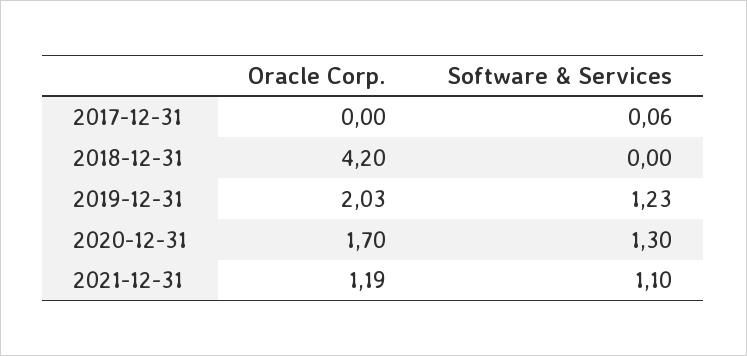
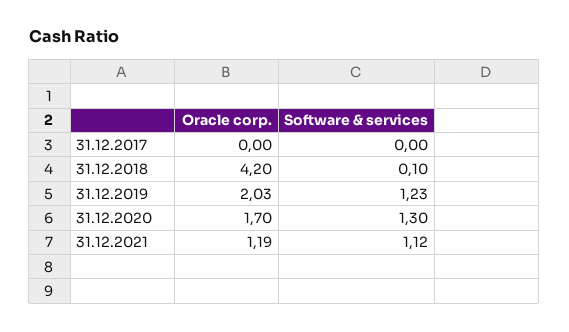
Software & Services, 2017-12-31: 0.06 -> 0
Software & Services, 2018-12-31: 0 -> 0.1
Software & Services, 2021-12-31: 1.1 -> 1.12

